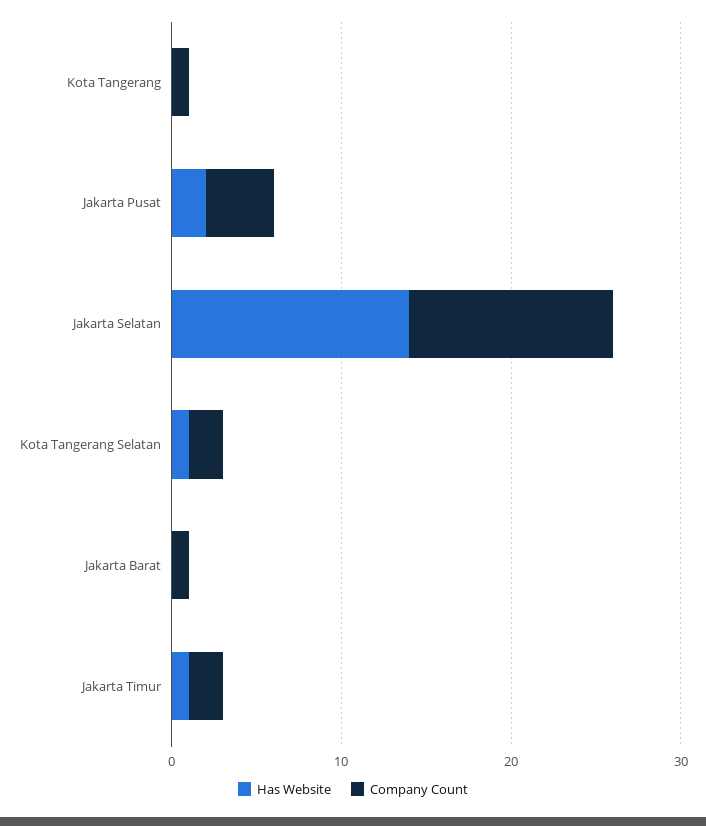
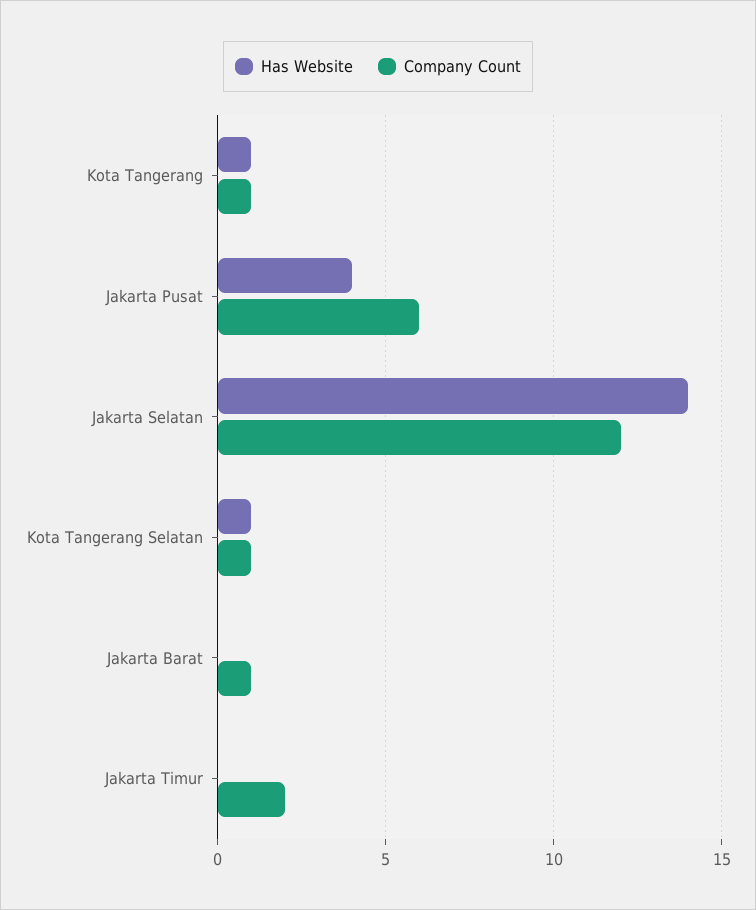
Has Website, Kota Tangerang: 0 -> 1
Has Website, Jakarta Pusat: 2 -> 4
Company Count, Jakarta Pusat: 4 -> 6
Company Count, Kota Tangerang Selatan: 2 -> 1
Has Website, Jakarta Timur: 1 -> 0

